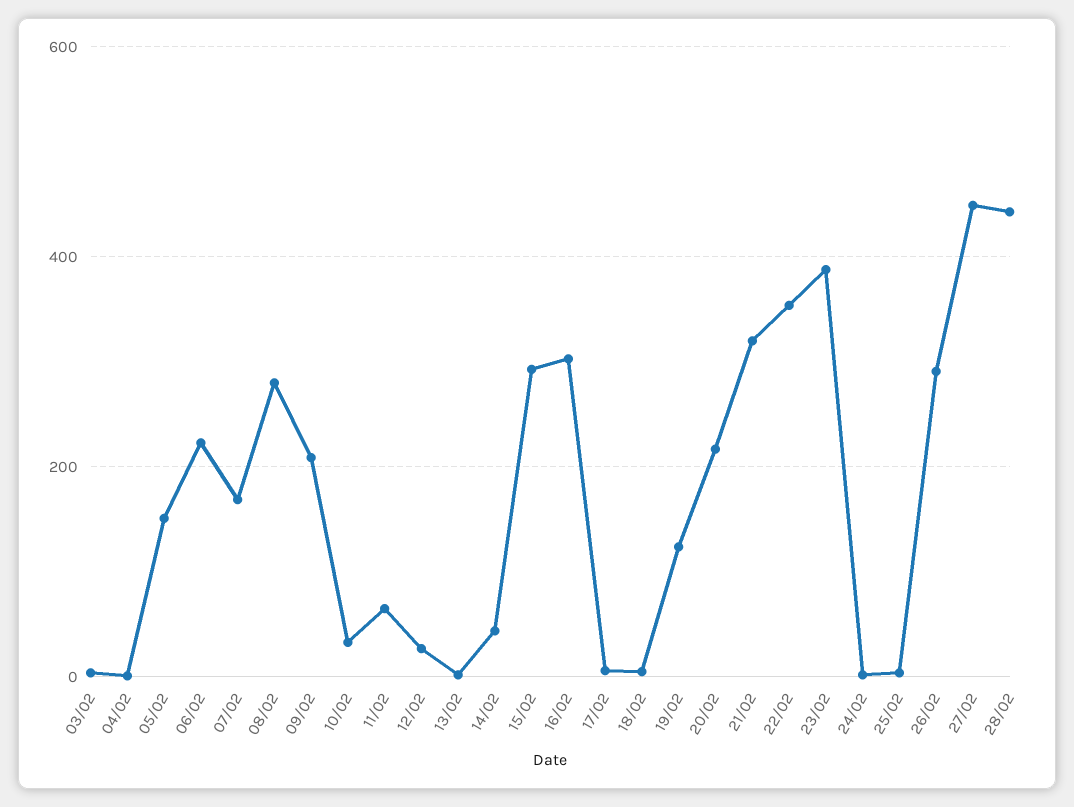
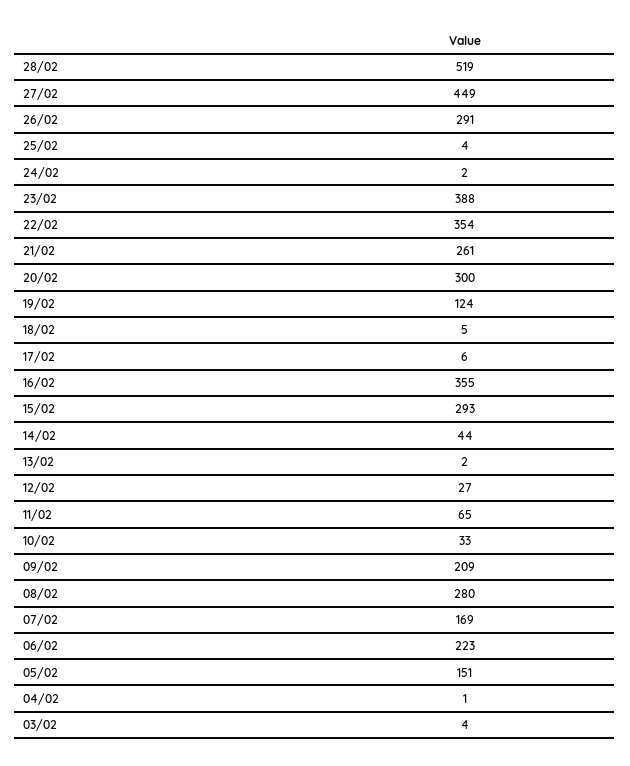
16/02: 300 -> 355
20/02: 220 -> 300
21/02: 320 -> 261
28/02: 440 -> 519

